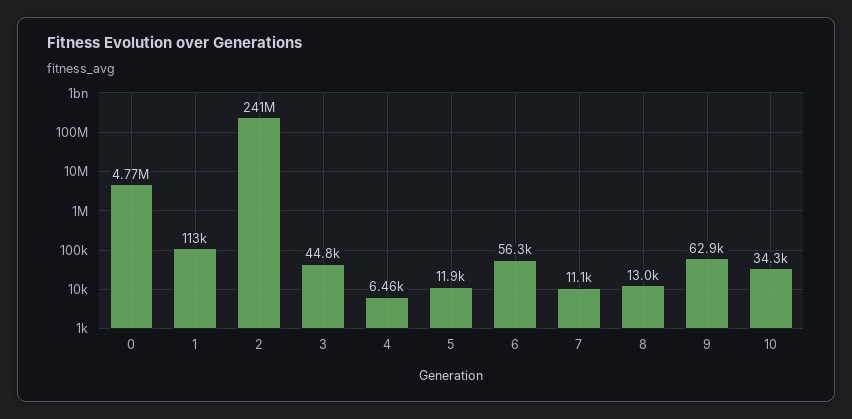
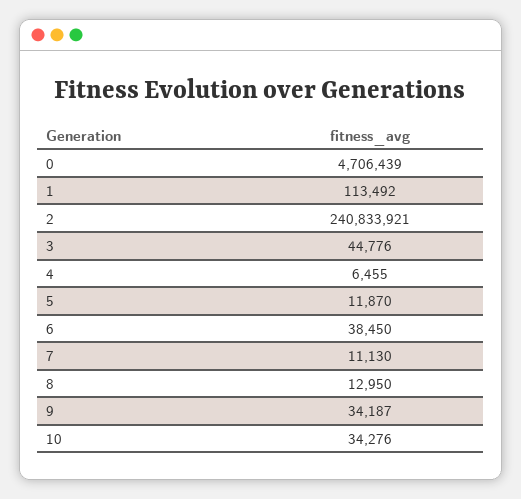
0: 4770000 -> 4706439
6: 56300 -> 38450
9: 62900 -> 34187

